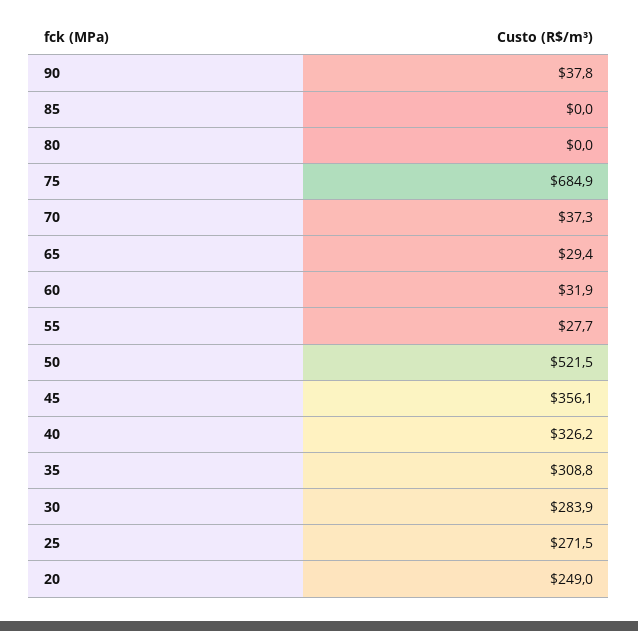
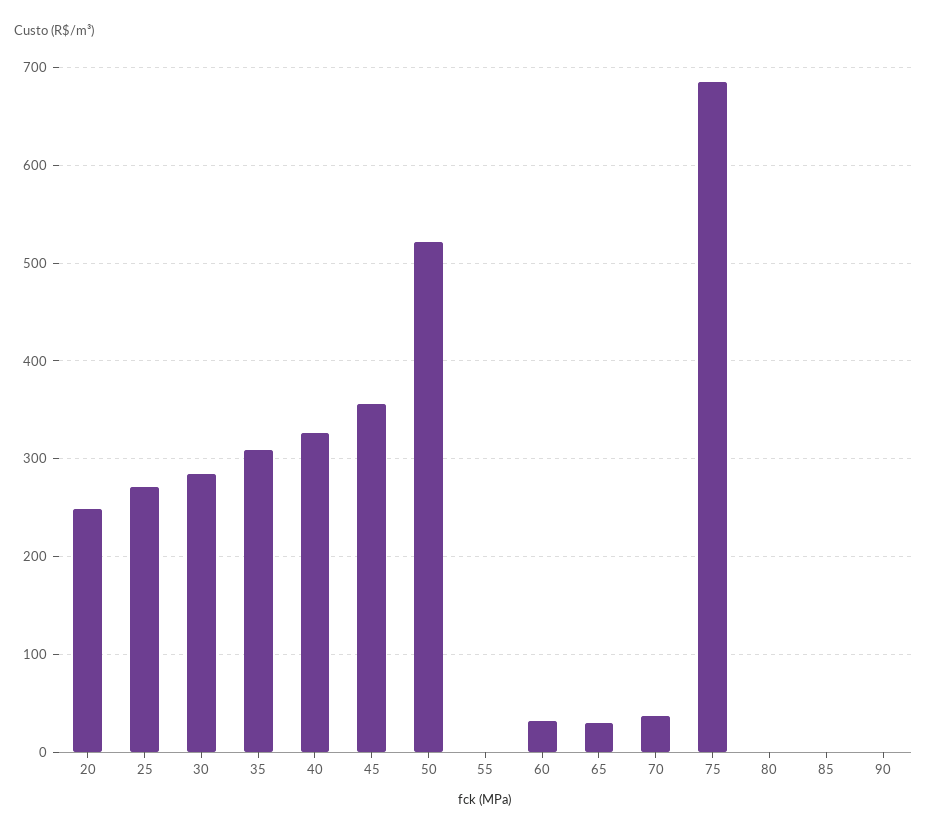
90: 37.8 -> 0
55: 27.7 -> 0

